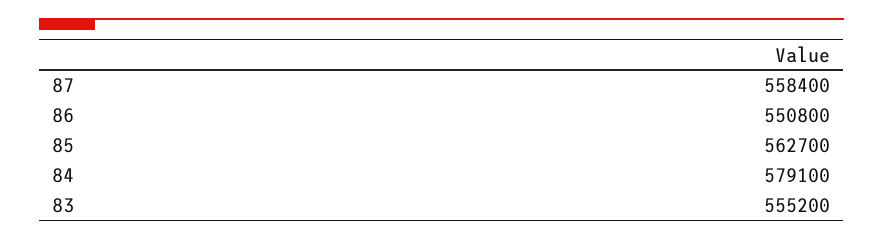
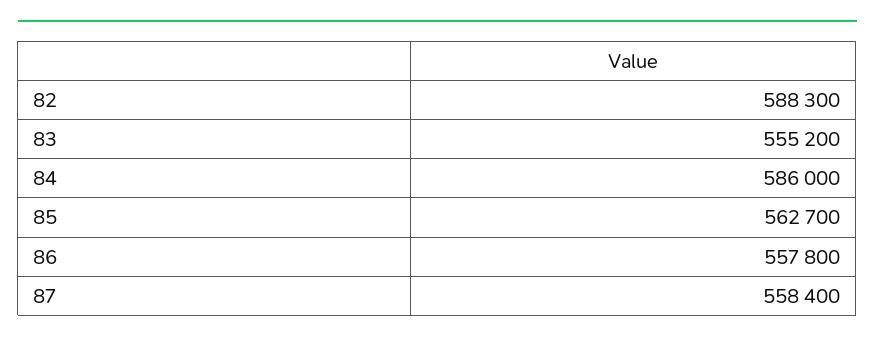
86: 550800 -> 557800
84: 579100 -> 586000
82: none -> 588300

